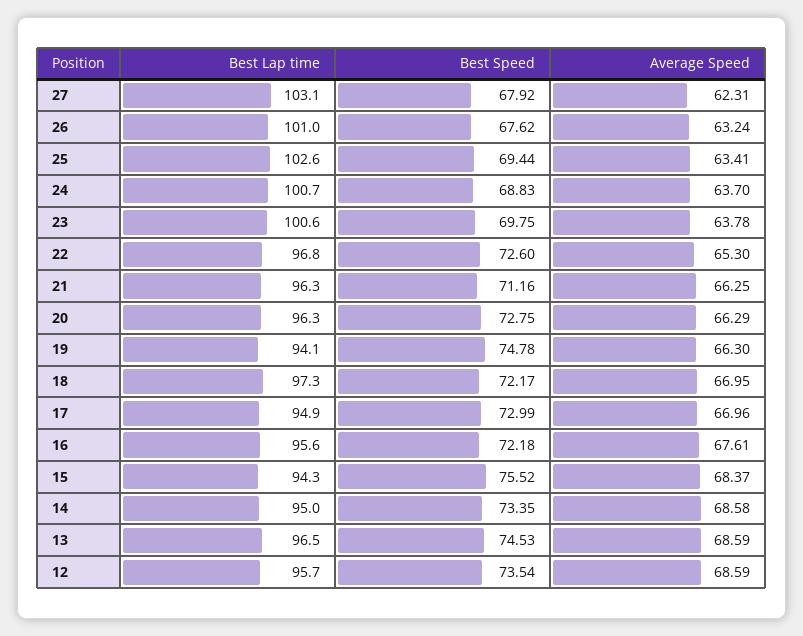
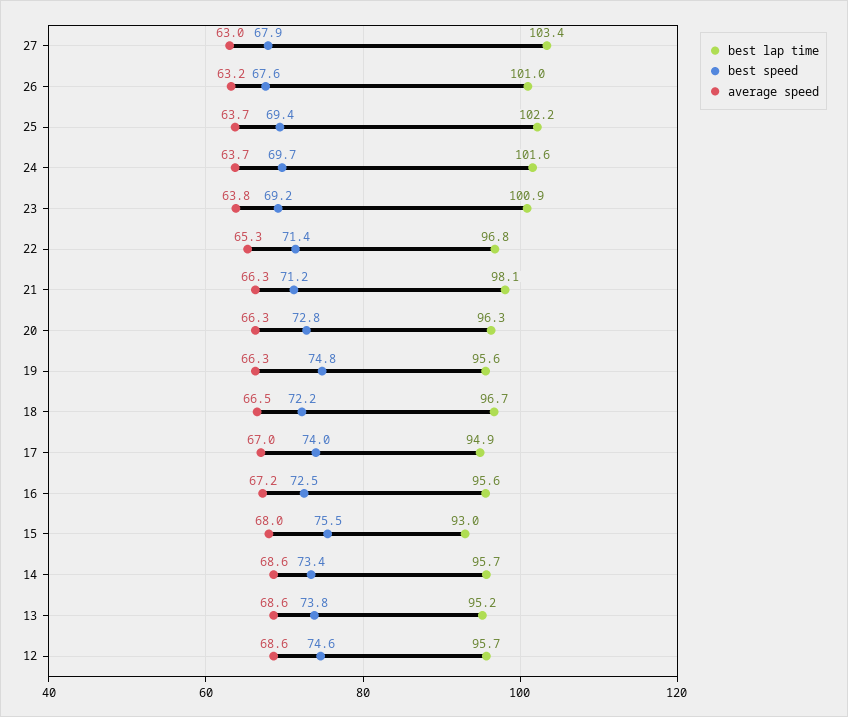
Best Lap time, 27: 103.1 -> 103.4
Average Speed, 27: 62.31 -> 63
Best Lap time, 25: 102.6 -> 102.2
Average Speed, 25: 63.41 -> 63.7
Best Lap time, 24: 100.7 -> 101.6
Best Speed, 24: 68.83 -> 69.7
Best Lap time, 23: 100.6 -> 100.9
Best Speed, 23: 69.75 -> 69.2
Best Speed, 22: 72.6 -> 71.4
Best Lap time, 21: 96.3 -> 98.1
Best Lap time, 19: 94.1 -> 95.6
Best Lap time, 18: 97.3 -> 96.7
Average Speed, 18: 66.95 -> 66.5
Best Speed, 17: 72.99 -> 74
Best Speed, 16: 72.18 -> 72.5
Average Speed, 16: 67.61 -> 67.2
Best Lap time, 15: 94.3 -> 93
Average Speed, 15: 68.37 -> 68
Best Lap time, 14: 95 -> 95.7
Best Lap time, 13: 96.5 -> 95.2
Best Speed, 13: 74.53 -> 73.8
Best Speed, 12: 73.54 -> 74.6

